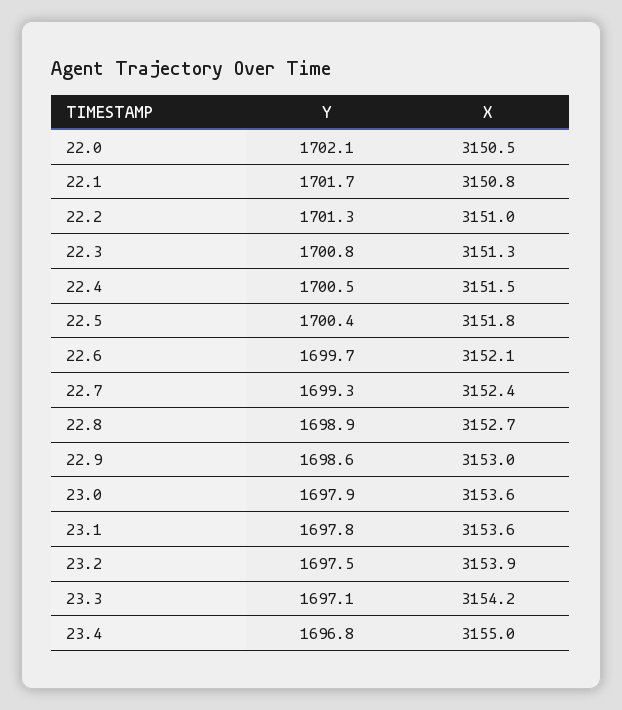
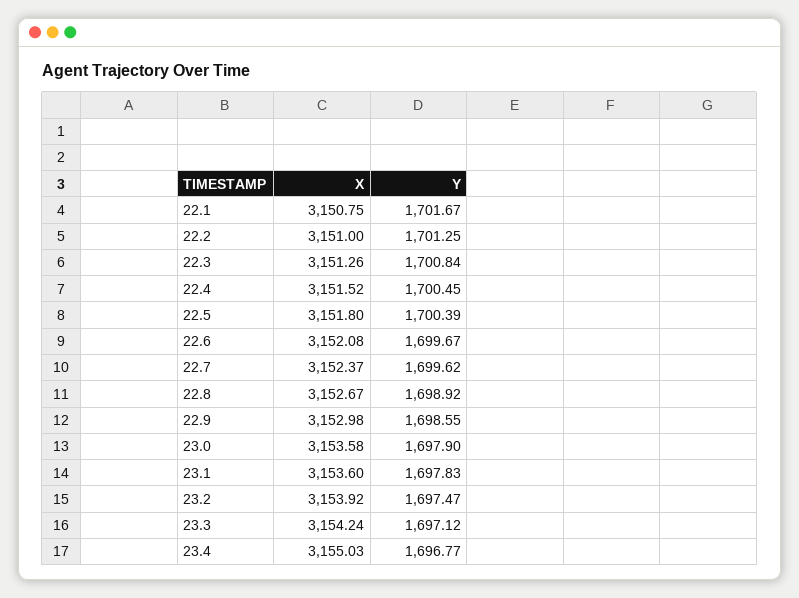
Y, 22.0: 1702.1 -> none
X, 22.0: 3150.5 -> none
Y, 22.7: 1699.3 -> 1699.62

